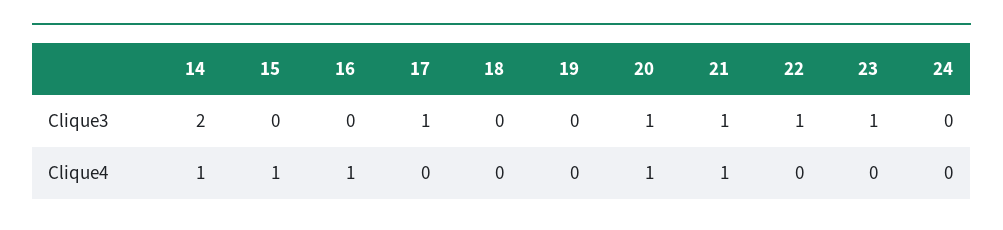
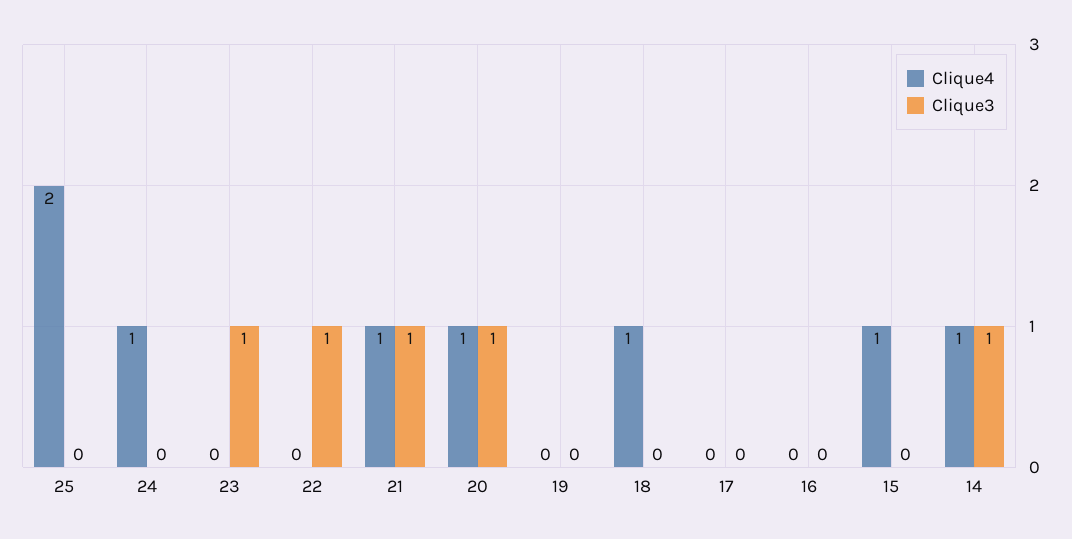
Clique3, 14: 2 -> 1
Clique3, 17: 1 -> 0
Clique4, 16: 1 -> 0
Clique4, 18: 0 -> 1
Clique4, 24: 0 -> 1
Clique4, 25: none -> 2
Clique3, 25: none -> 0

